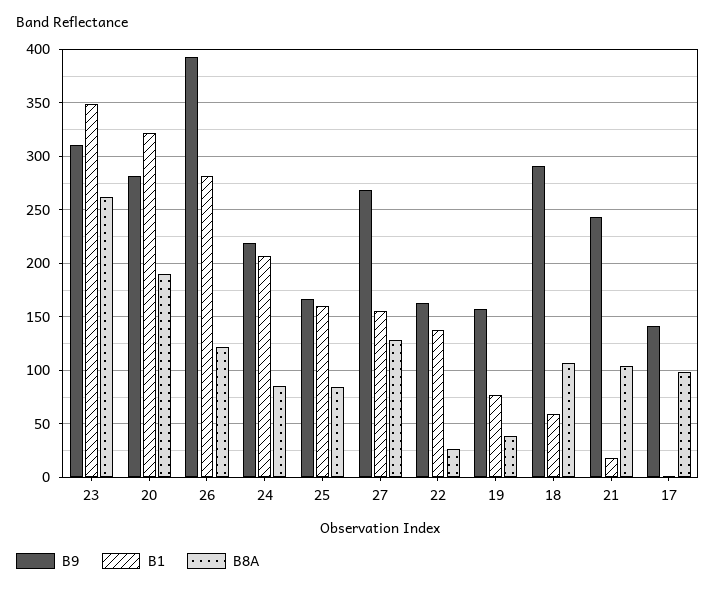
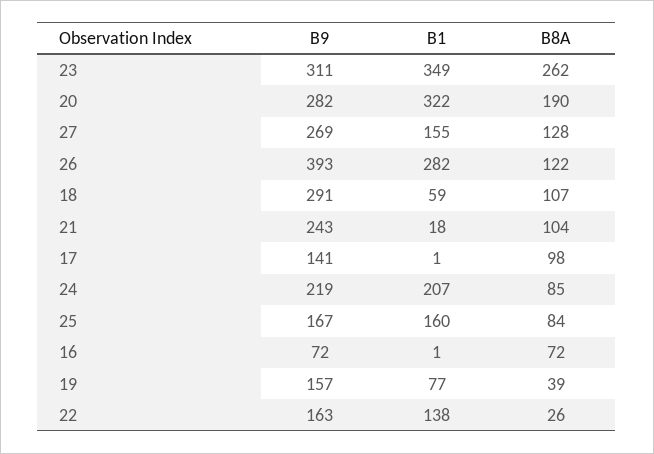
B9, 16: none -> 72
B1, 16: none -> 1
B8A, 16: none -> 72

